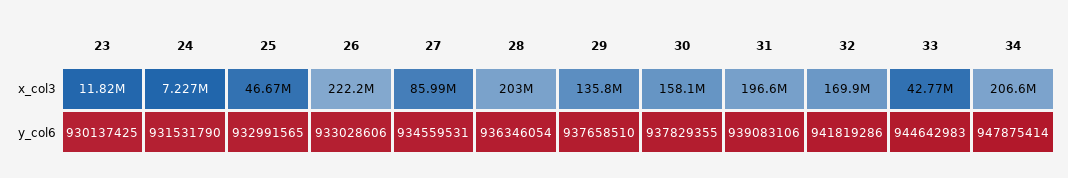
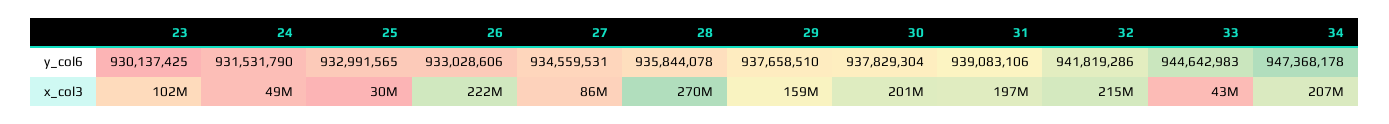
23, x_col3: 11820000 -> 102000000
24, x_col3: 7227000 -> 49000000
25, x_col3: 46670000 -> 30000000
28, x_col3: 203000000 -> 270000000
29, x_col3: 135800000 -> 159000000
30, x_col3: 158100000 -> 201000000
32, x_col3: 169900000 -> 215000000
28, y_col6: 936346054 -> 935844078
30, y_col6: 937829355 -> 937829304
34, y_col6: 947875414 -> 947368178

